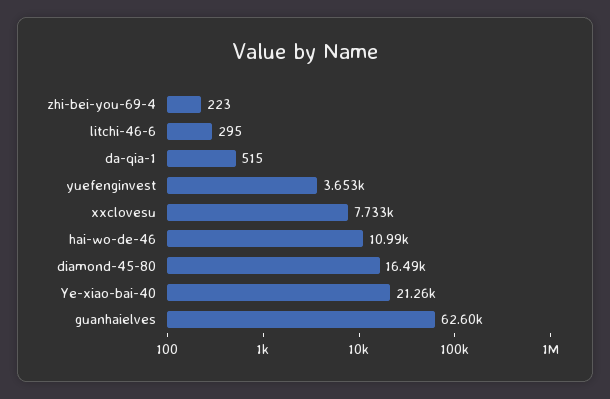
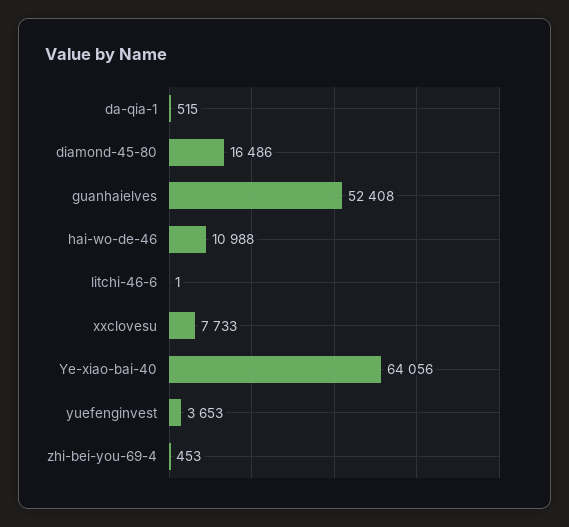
zhi-bei-you-69-4: 223 -> 453
litchi-46-6: 295 -> 1
Ye-xiao-bai-40: 21260 -> 64056
guanhaielves: 62600 -> 52408

